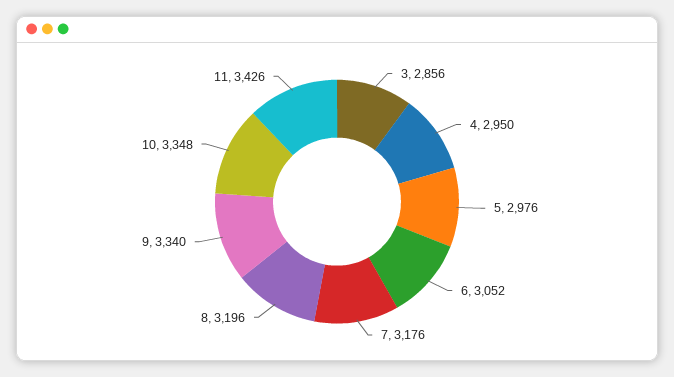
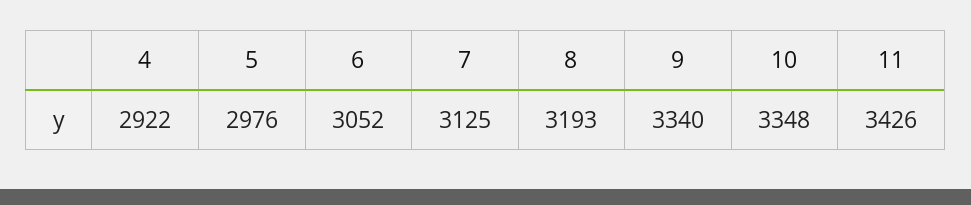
3: 2856 -> none
4: 2950 -> 2922
7: 3176 -> 3125
8: 3196 -> 3193

